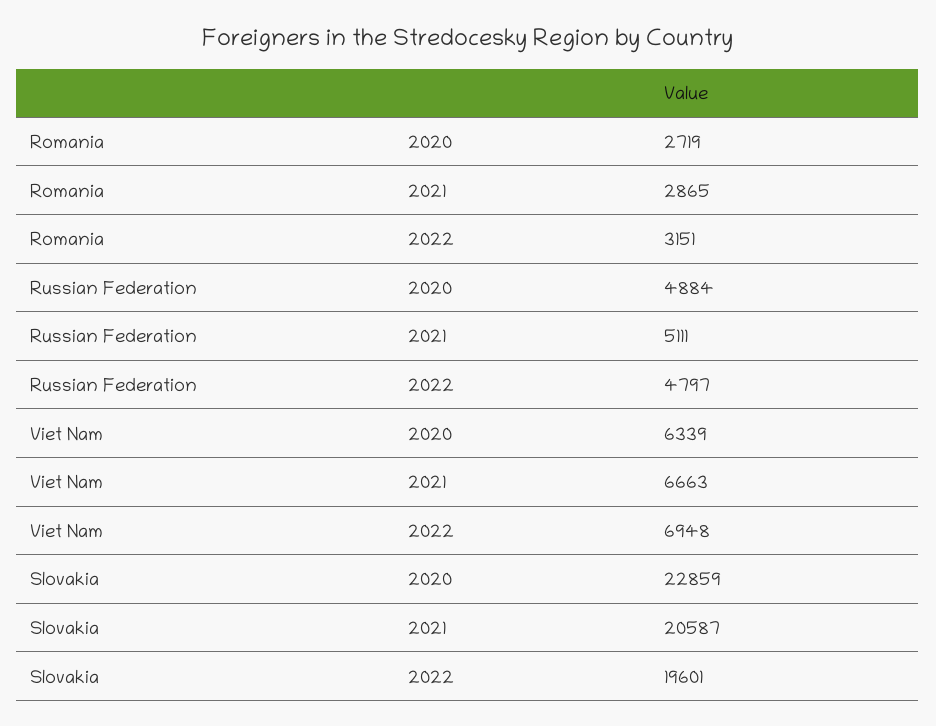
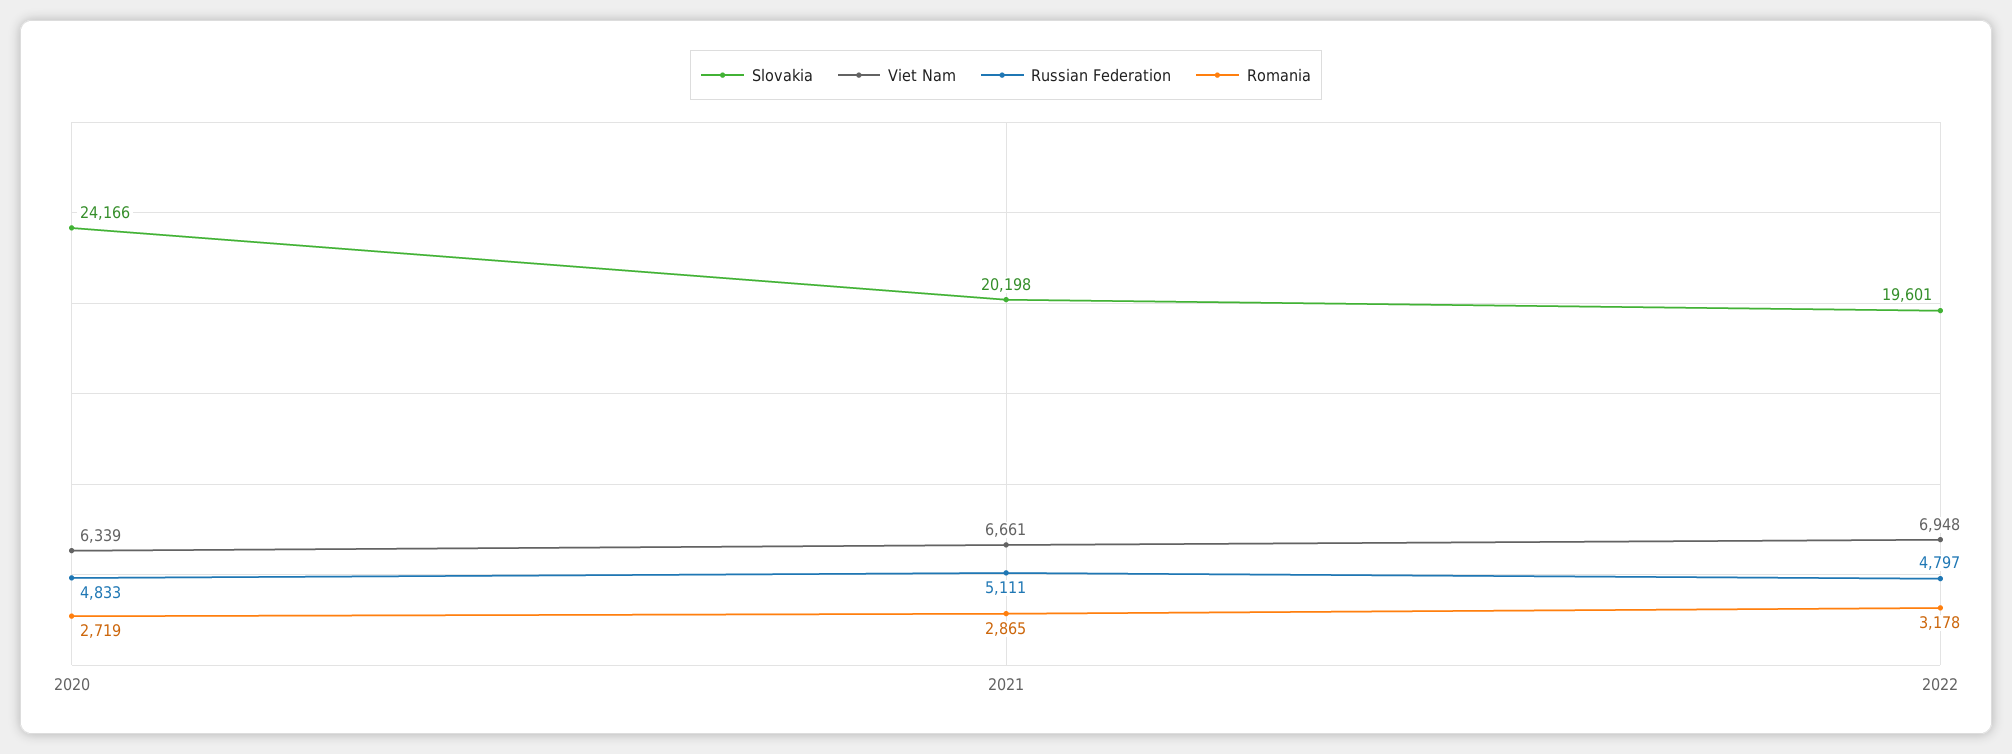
Romania, 2022: 3151 -> 3178
Russian Federation, 2020: 4884 -> 4833
Viet Nam, 2021: 6663 -> 6661
Slovakia, 2020: 22859 -> 24166
Slovakia, 2021: 20587 -> 20198

